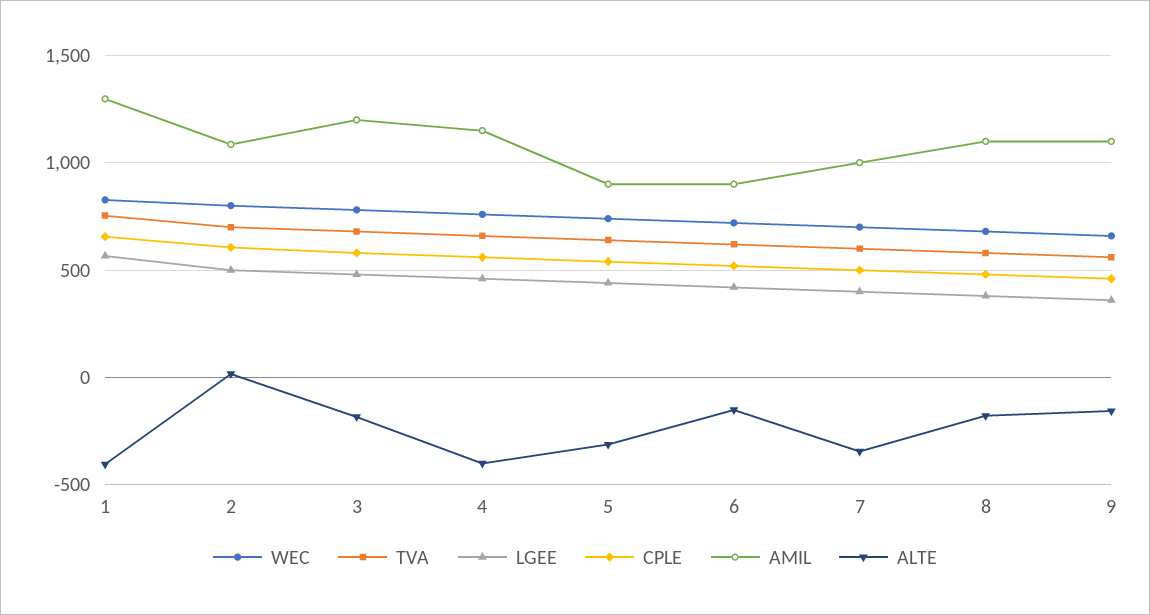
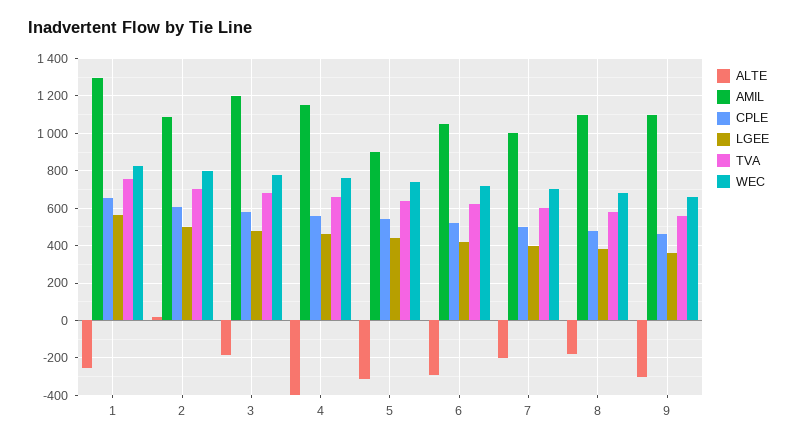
ALTE, 1: -400 -> -250
AMIL, 6: 900 -> 1050
ALTE, 6: -150 -> -300
ALTE, 7: -350 -> -200
ALTE, 9: -150 -> -300

